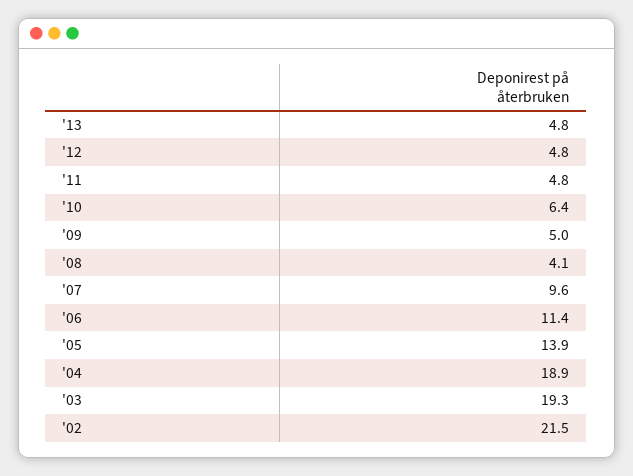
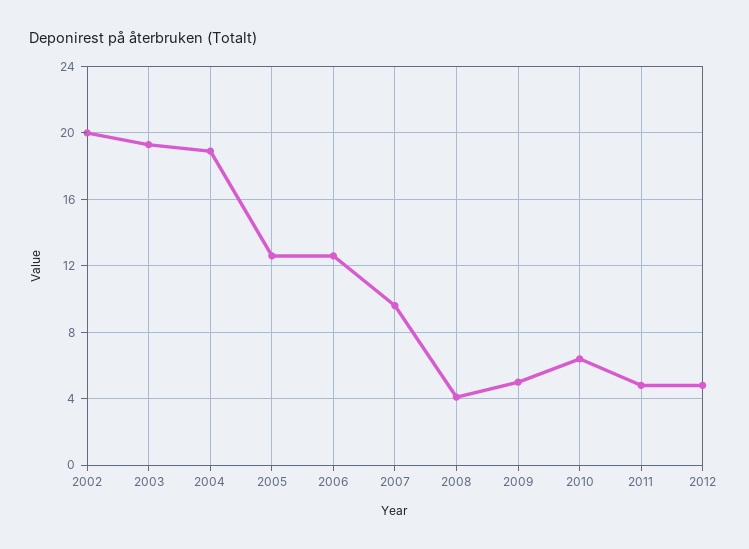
'13: 4.8 -> none
'06: 11.4 -> 12.5
'05: 13.9 -> 12.5
'02: 21.5 -> 20

